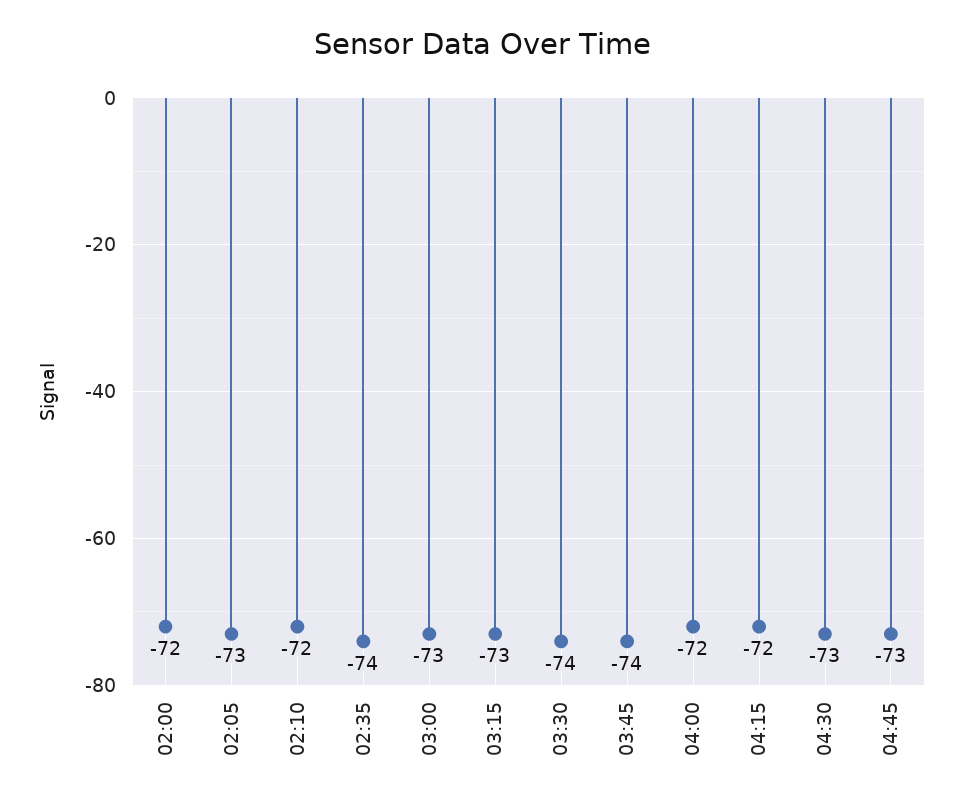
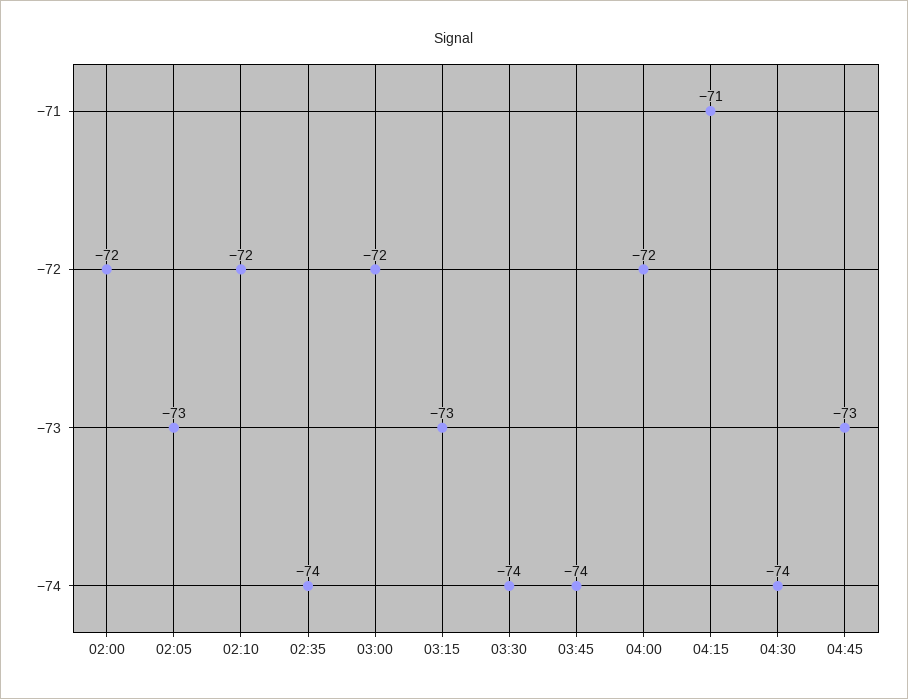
03:00: -73 -> -72
04:15: -72 -> -71
04:30: -73 -> -74

